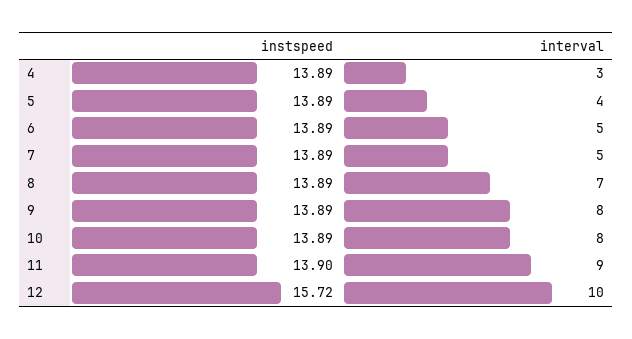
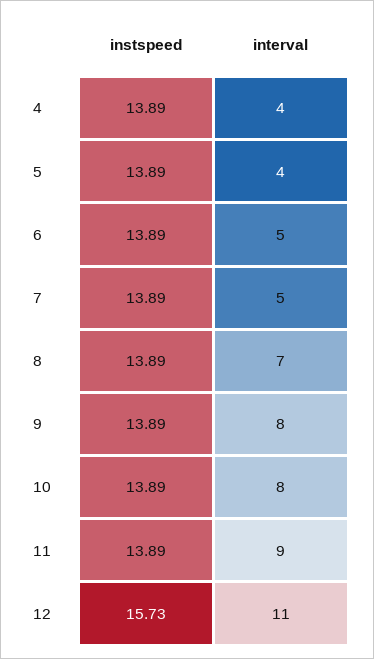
interval, 4: 3 -> 4
instspeed, 11: 13.9 -> 13.89
instspeed, 12: 15.72 -> 15.73
interval, 12: 10 -> 11

